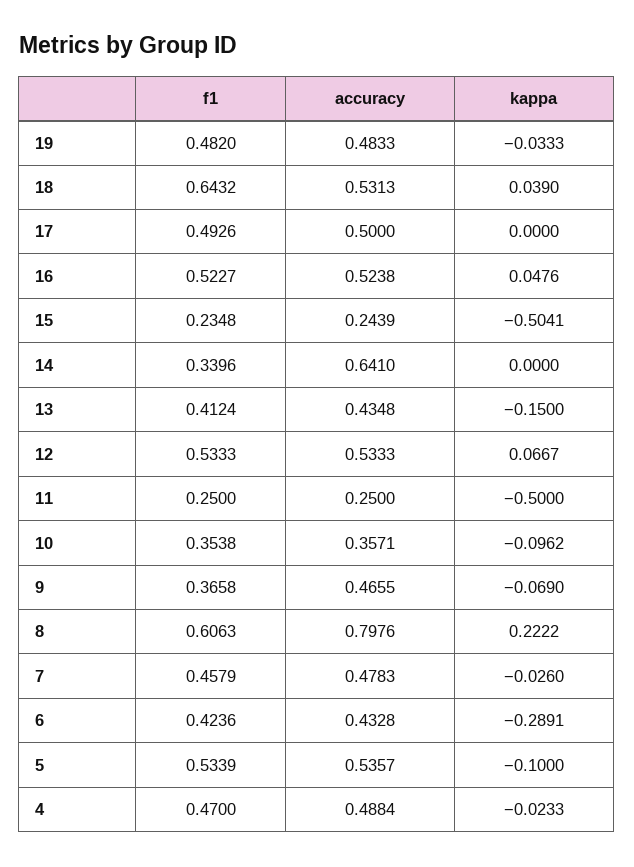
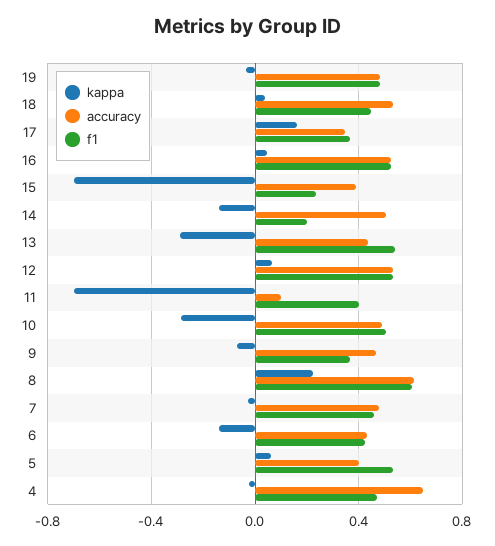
f1, 18: 0.6432 -> 0.45
f1, 17: 0.4926 -> 0.35
accuracy, 17: 0.5 -> 0.35
kappa, 17: 0 -> 0.15
accuracy, 15: 0.2439 -> 0.4
kappa, 15: -0.5041 -> -0.7
f1, 14: 0.3396 -> 0.2
accuracy, 14: 0.641 -> 0.5
kappa, 14: 0 -> -0.15
f1, 13: 0.4124 -> 0.55
kappa, 13: -0.15 -> -0.3
f1, 11: 0.25 -> 0.4
accuracy, 11: 0.25 -> 0.1
kappa, 11: -0.5 -> -0.7
f1, 10: 0.3538 -> 0.5
accuracy, 10: 0.3571 -> 0.5
kappa, 10: -0.0962 -> -0.3
accuracy, 8: 0.7976 -> 0.6
kappa, 6: -0.2891 -> -0.15
accuracy, 5: 0.5357 -> 0.4
kappa, 5: -0.1 -> 0.05
accuracy, 4: 0.4884 -> 0.65

